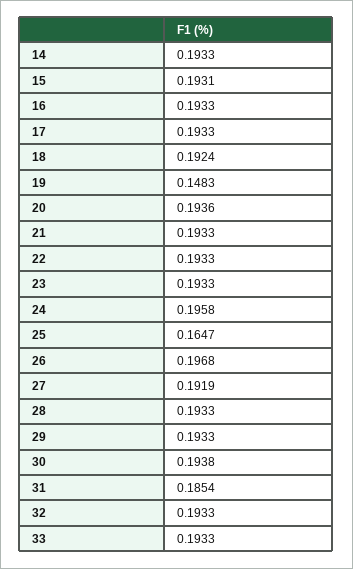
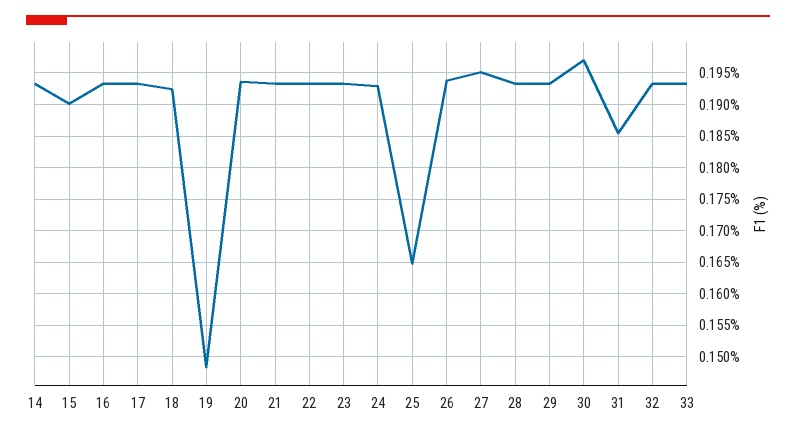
15: 0.1931 -> 0.19
24: 0.1958 -> 0.193
26: 0.1968 -> 0.194
27: 0.1919 -> 0.195
30: 0.1938 -> 0.197

